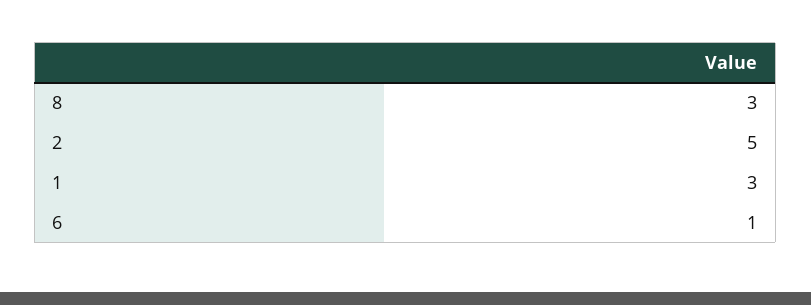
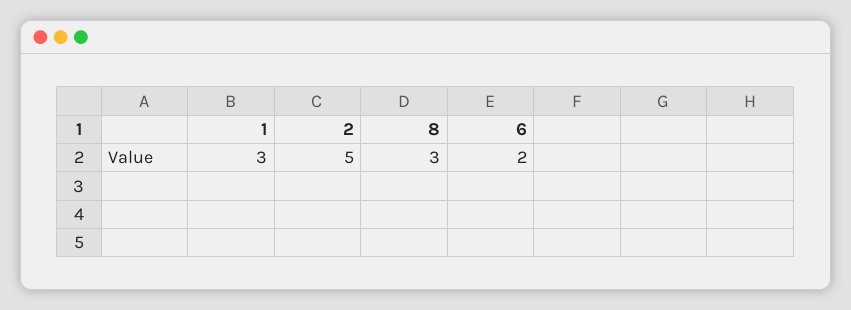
6: 1 -> 2

